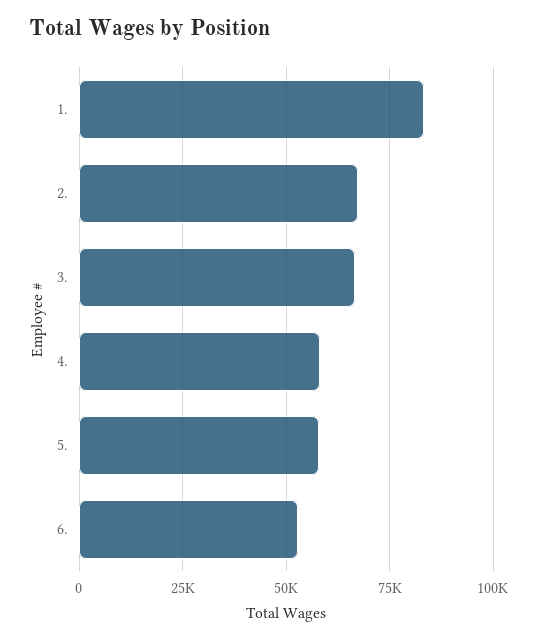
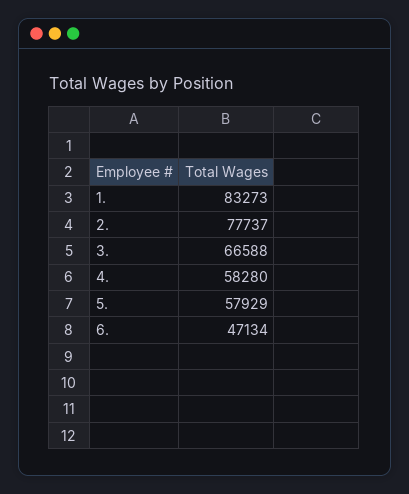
2.: 67500 -> 77737
6.: 52500 -> 47134

